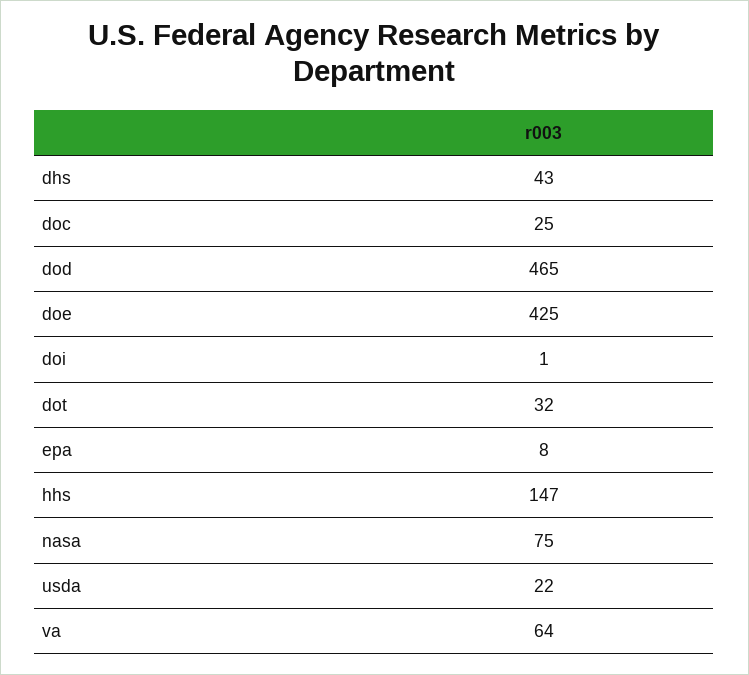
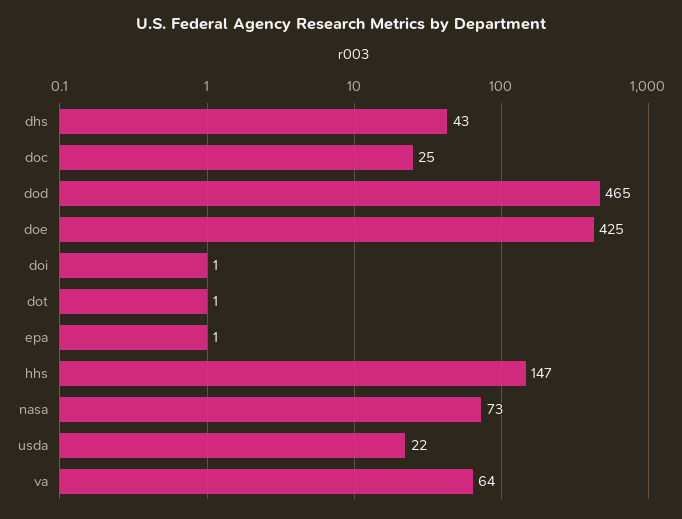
dot: 32 -> 1
epa: 8 -> 1
nasa: 75 -> 73

